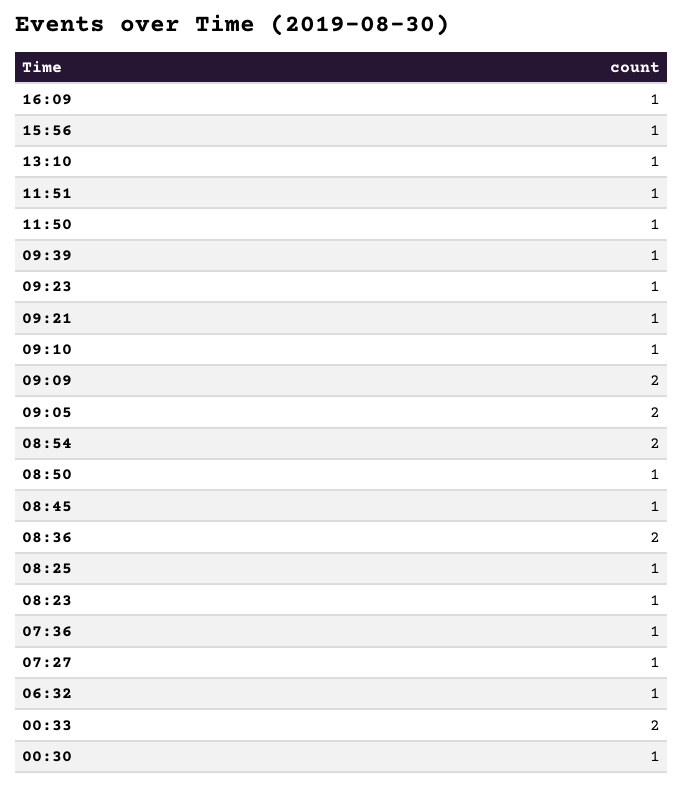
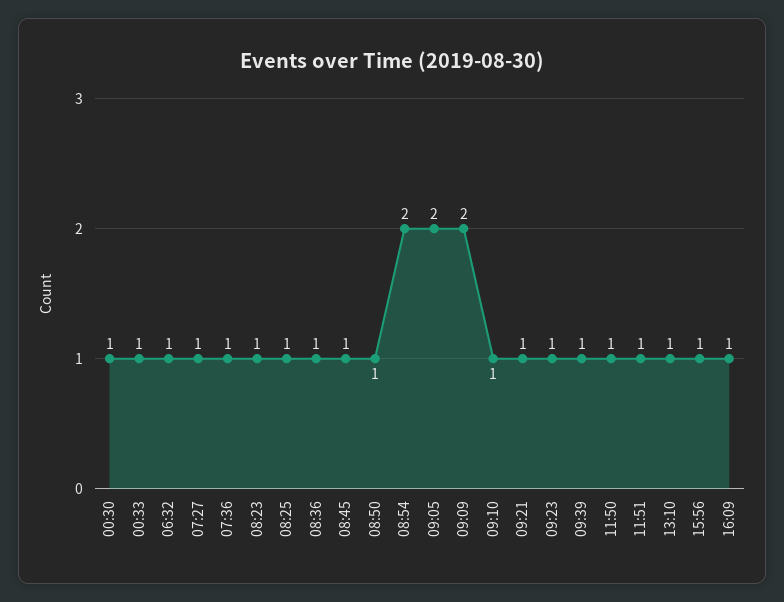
08:36: 2 -> 1
00:33: 2 -> 1

